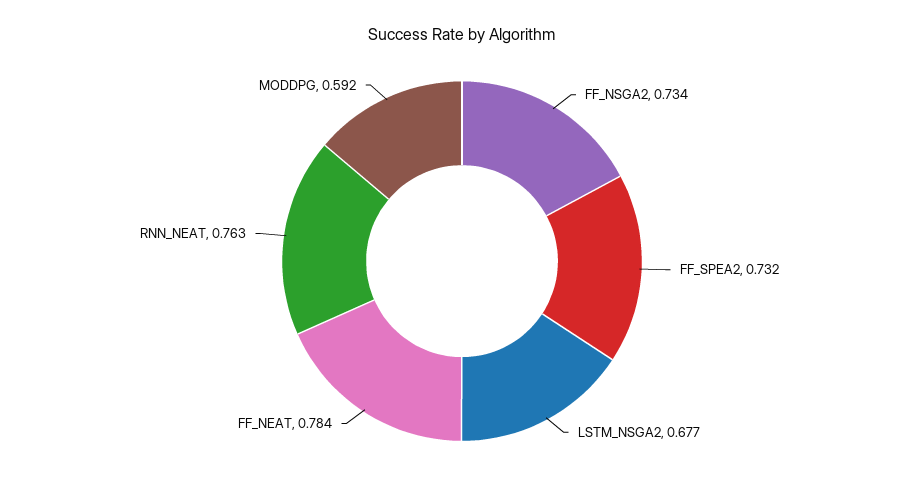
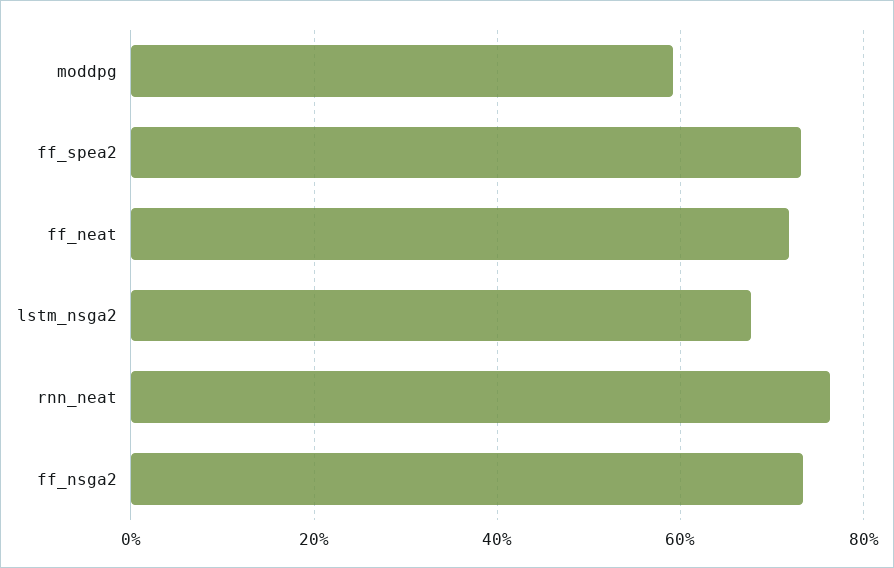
FF_NEAT: 0.784 -> 0.72

